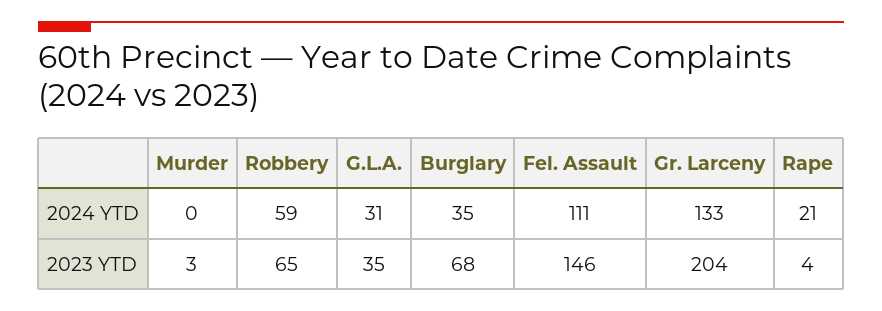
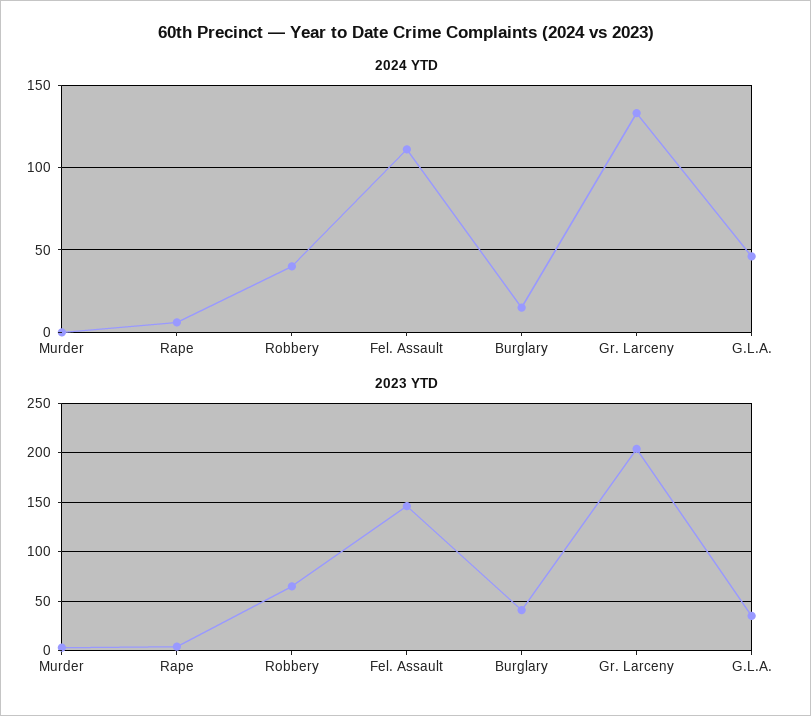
2024 YTD, Robbery: 59 -> 40
2024 YTD, G.L.A.: 31 -> 45
2024 YTD, Burglary: 35 -> 15
2024 YTD, Rape: 21 -> 5
2023 YTD, Burglary: 68 -> 40

